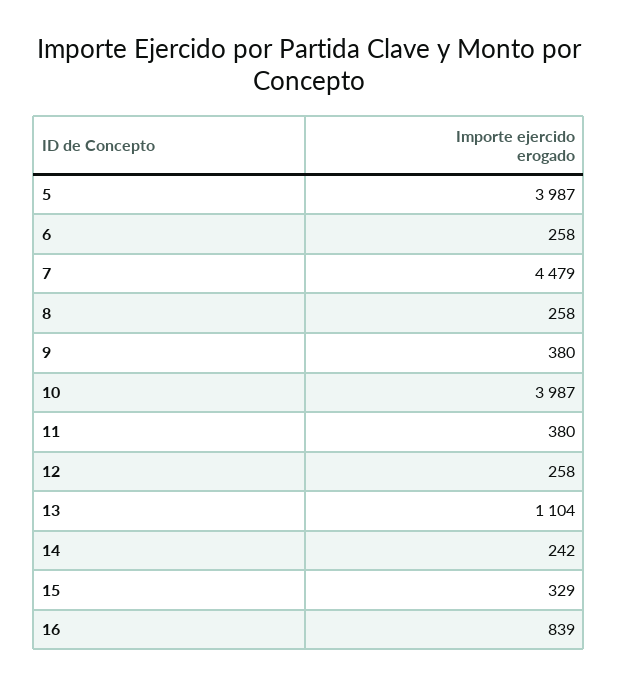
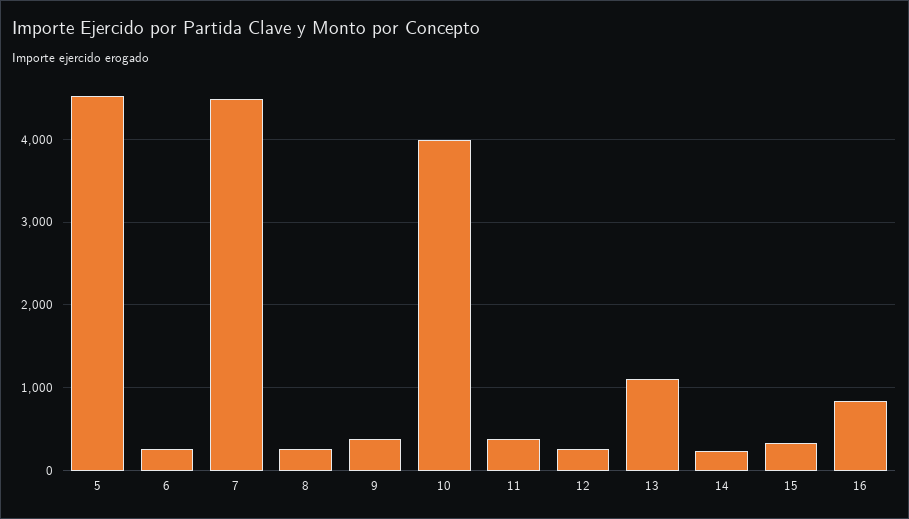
5: 3987 -> 4500

